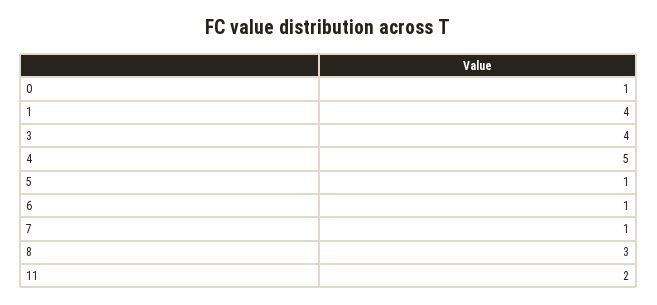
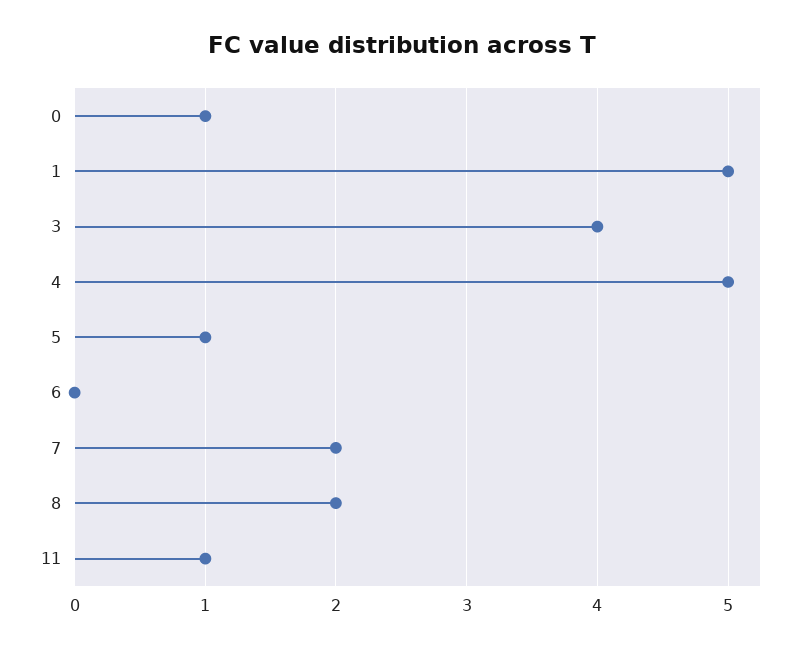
1: 4 -> 5
6: 1 -> 0
7: 1 -> 2
8: 3 -> 2
11: 2 -> 1

